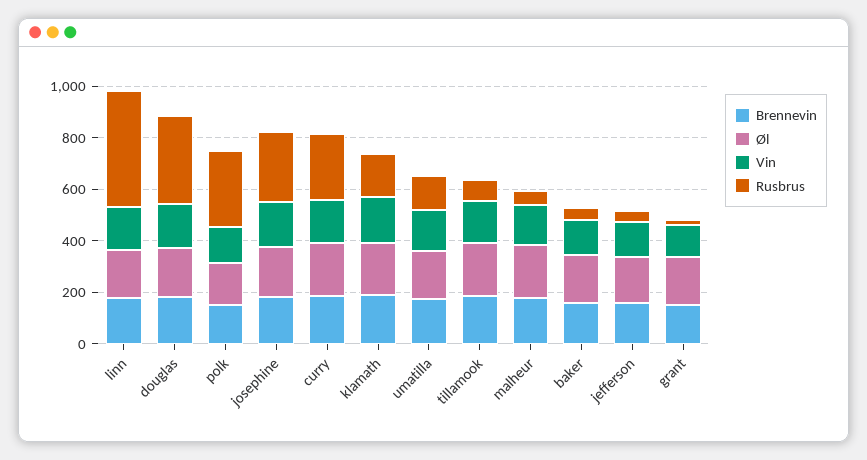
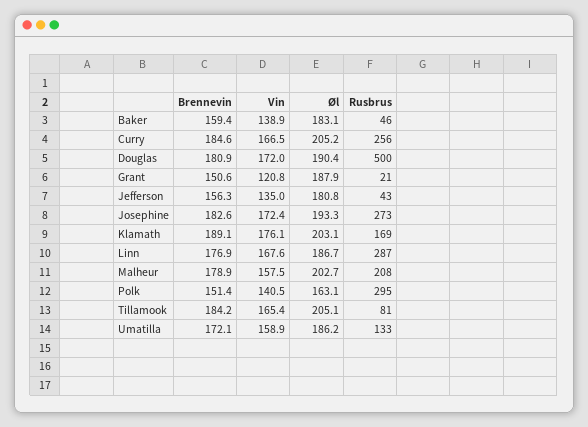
Rusbrus, linn: 450 -> 287
Rusbrus, douglas: 350 -> 500
Rusbrus, malheur: 50 -> 208

